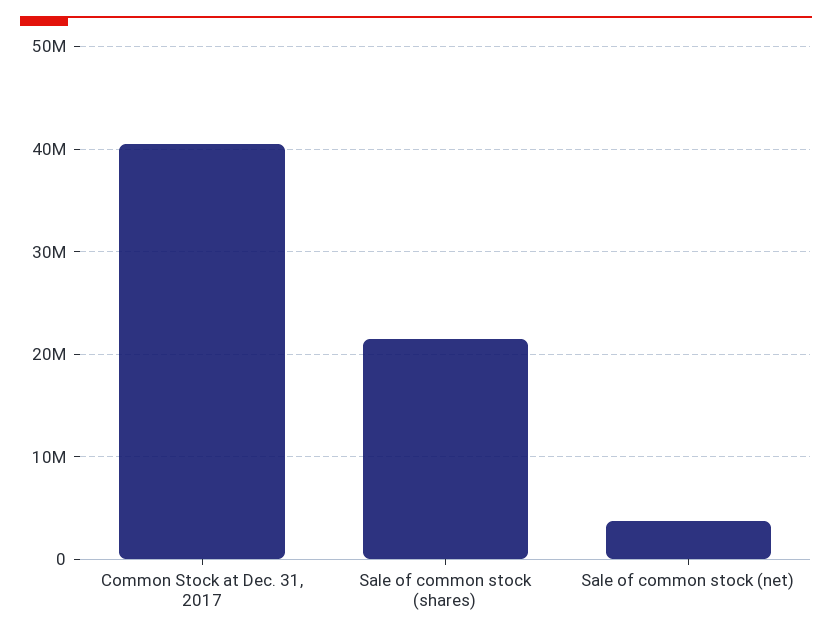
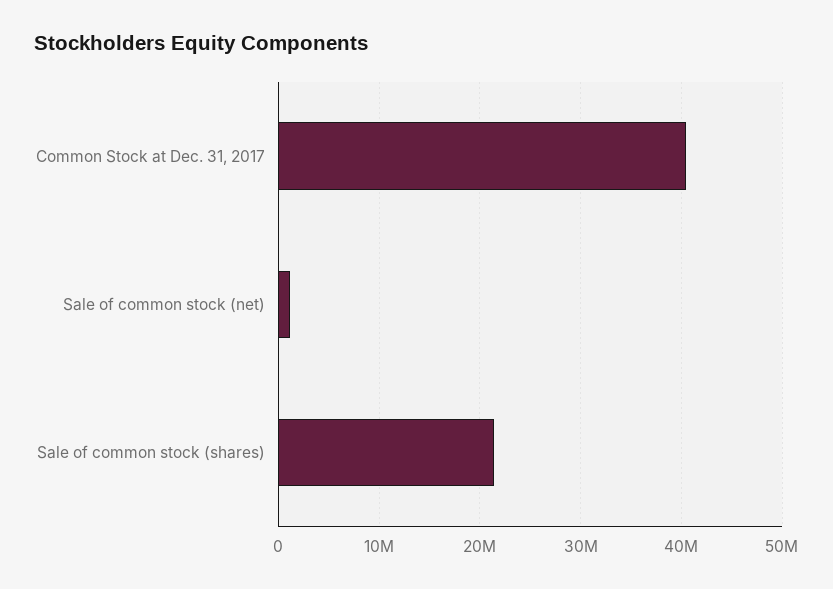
Sale of common stock (net): 4000000 -> 1000000

